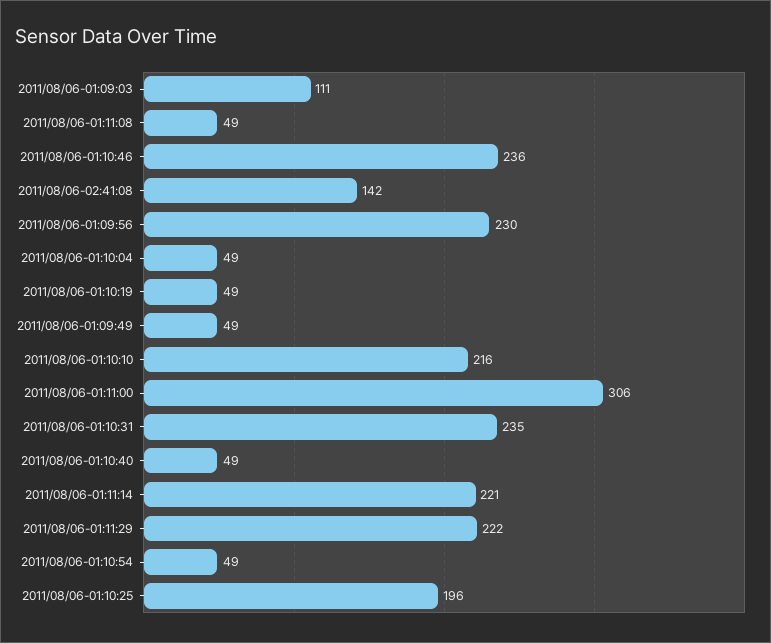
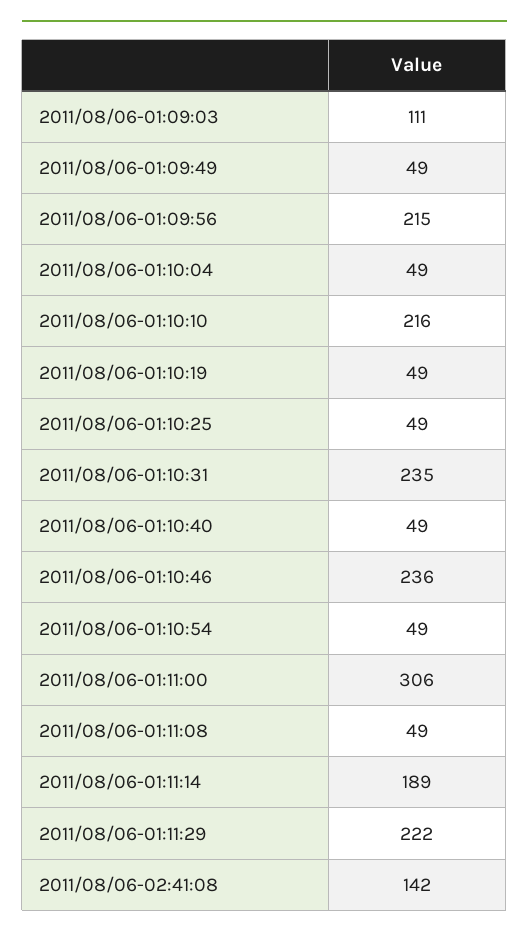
2011/08/06-01:09:56: 230 -> 215
2011/08/06-01:11:14: 221 -> 189
2011/08/06-01:10:25: 196 -> 49

